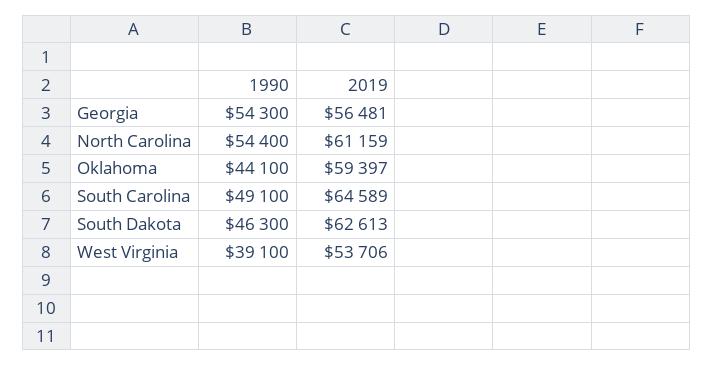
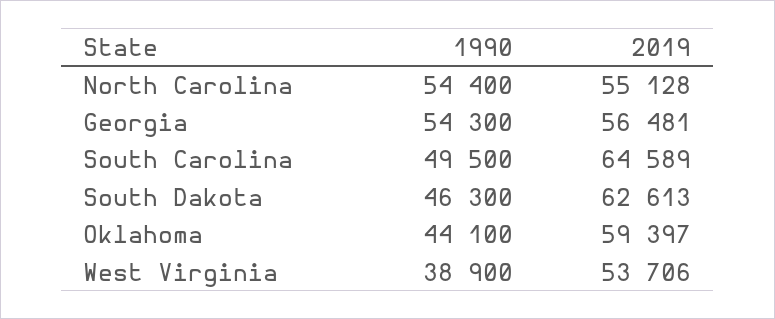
2019, North Carolina: 61159 -> 55128
1990, South Carolina: 49100 -> 49500
1990, West Virginia: 39100 -> 38900

